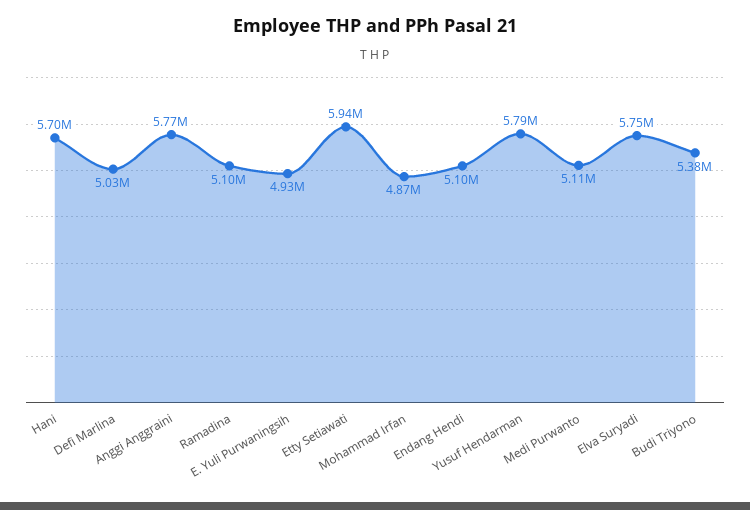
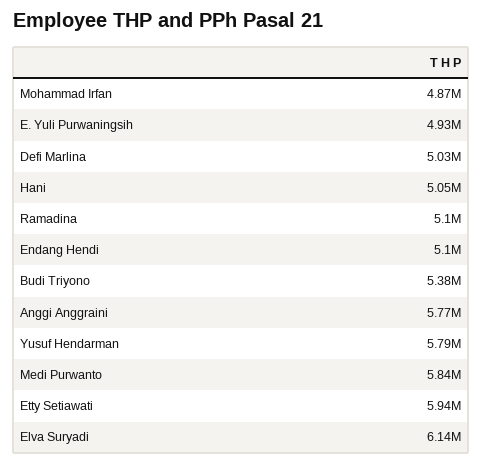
Hani: 5700000 -> 5050000
Medi Purwanto: 5110000 -> 5840000
Elva Suryadi: 5750000 -> 6140000

